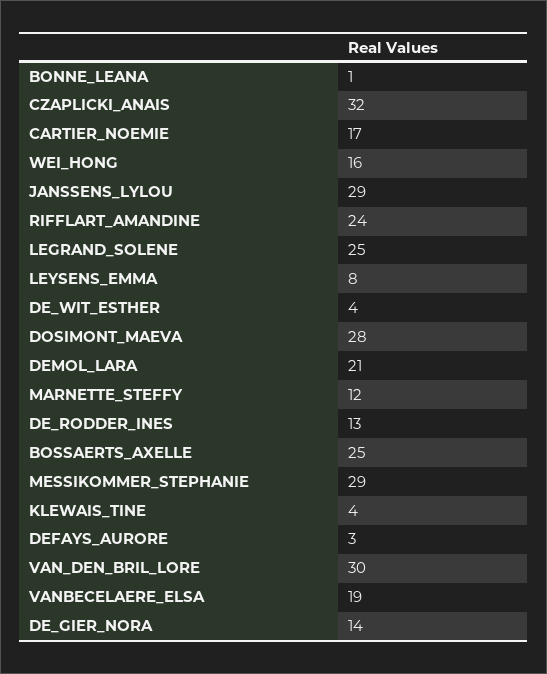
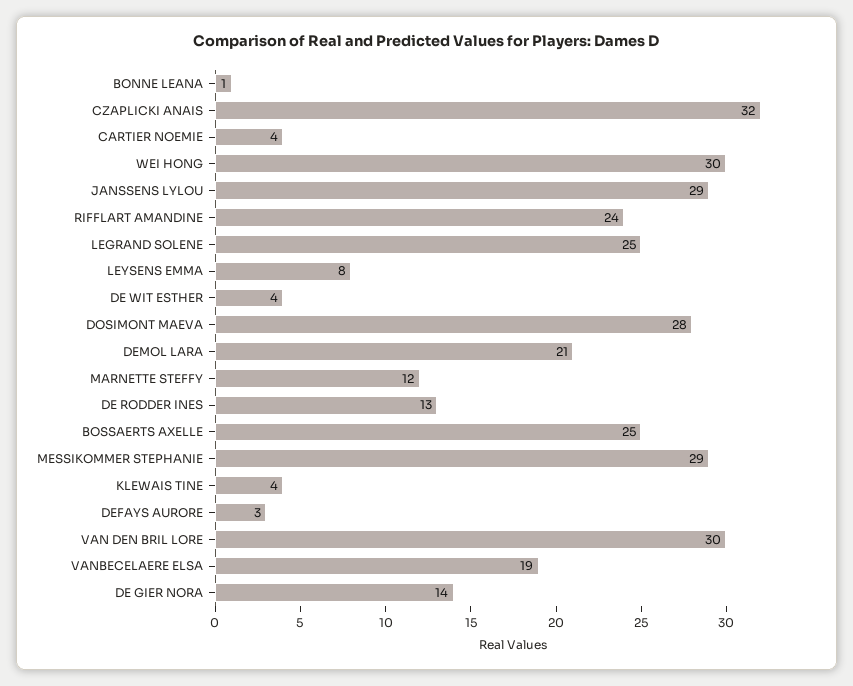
CARTIER_NOEMIE: 17 -> 4
WEI_HONG: 16 -> 30

